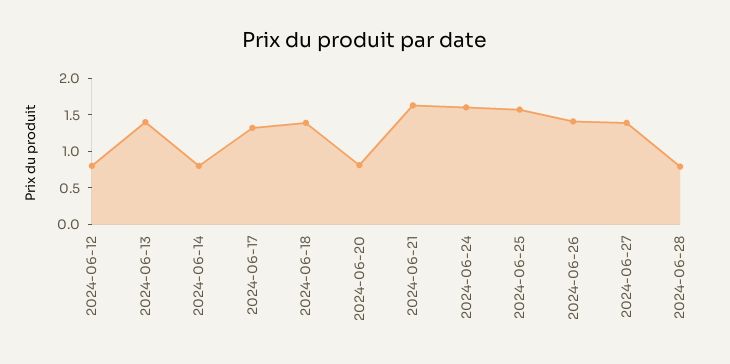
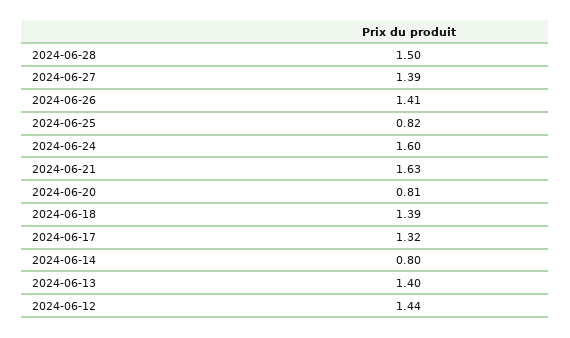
2024-06-12: 0.75 -> 1.44
2024-06-25: 1.5 -> 0.82
2024-06-28: 0.75 -> 1.5

